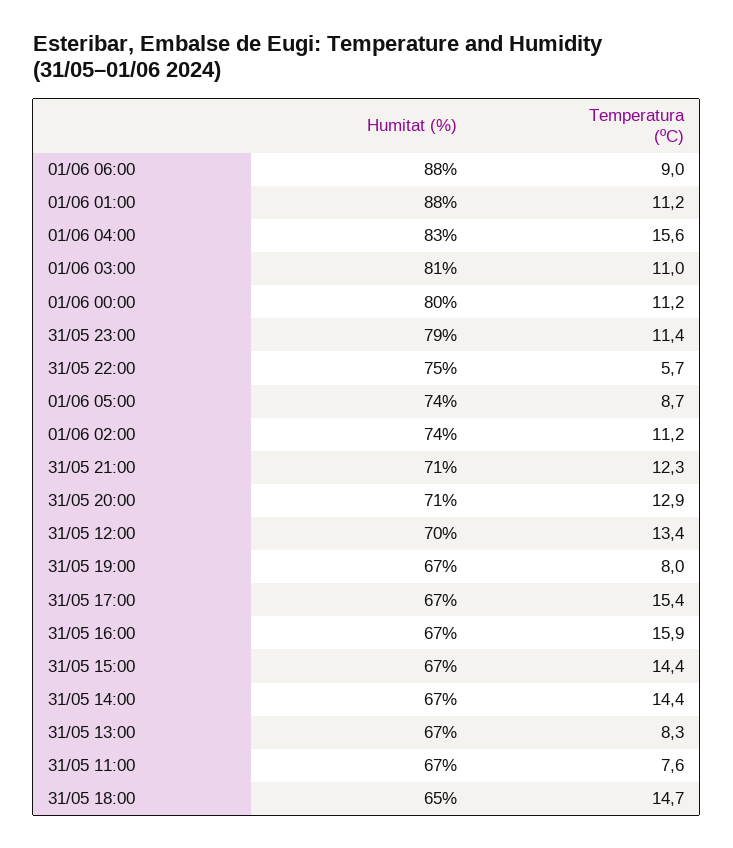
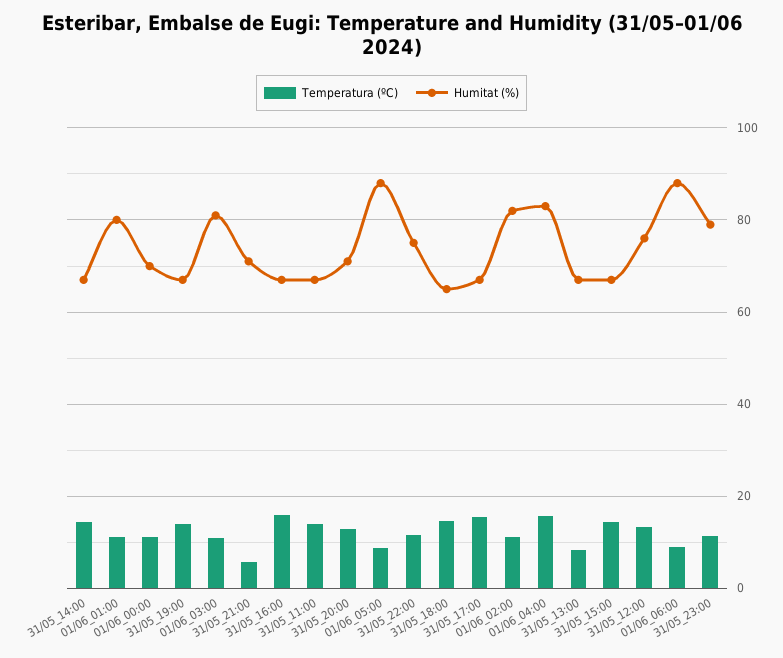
Humitat (%), 01/06 01:00: 88 -> 80
Humitat (%), 01/06 00:00: 80 -> 70
Temperatura (ºC), 31/05 22:00: 5.7 -> 12
Humitat (%), 01/06 05:00: 74 -> 88
Humitat (%), 01/06 02:00: 74 -> 82
Temperatura (ºC), 31/05 21:00: 12.3 -> 6
Humitat (%), 31/05 12:00: 70 -> 76
Temperatura (ºC), 31/05 19:00: 8 -> 14
Temperatura (ºC), 31/05 11:00: 7.6 -> 14

